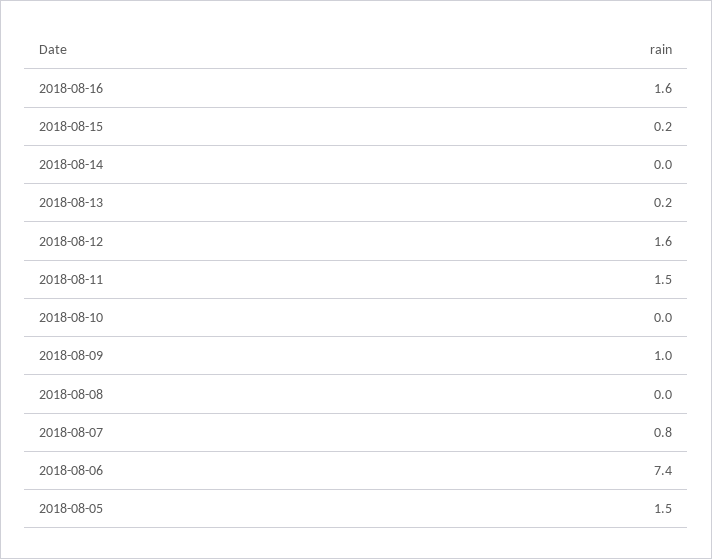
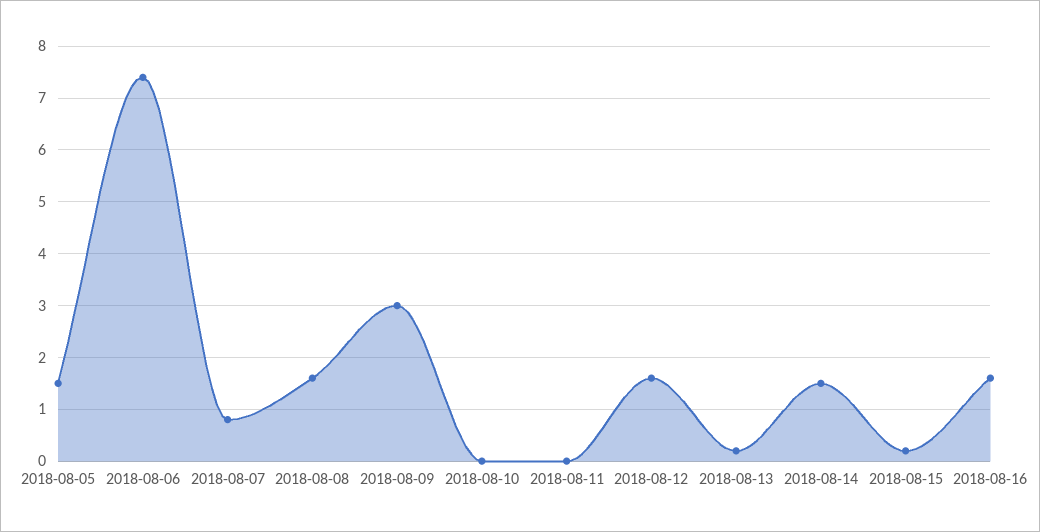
2018-08-14: 0 -> 1.5
2018-08-11: 1.5 -> 0
2018-08-09: 1 -> 3
2018-08-08: 0 -> 1.5

